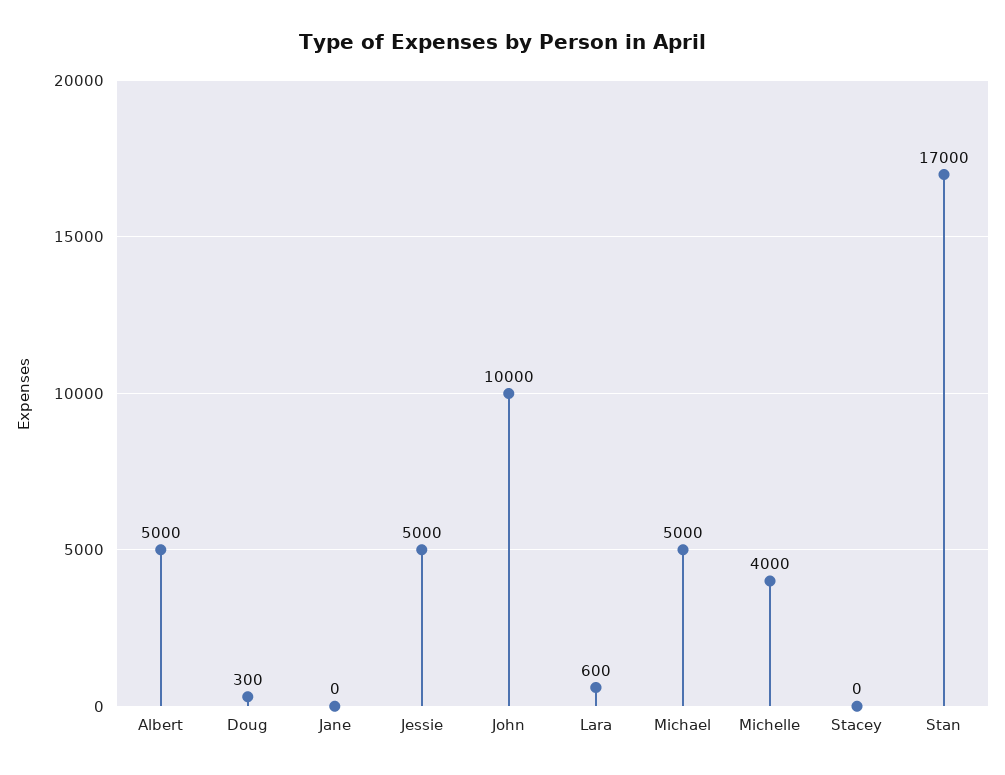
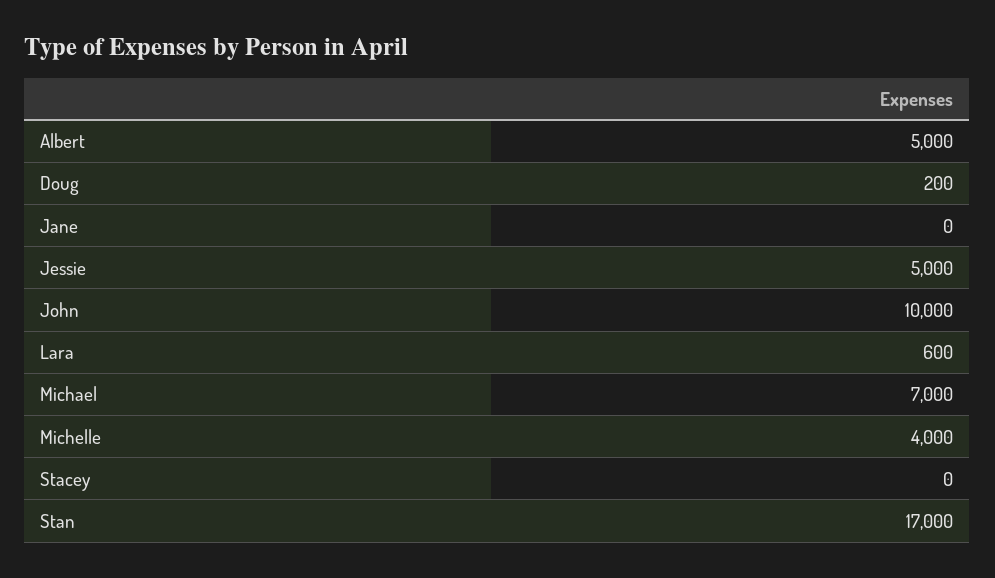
Doug: 300 -> 200
Michael: 5000 -> 7000

